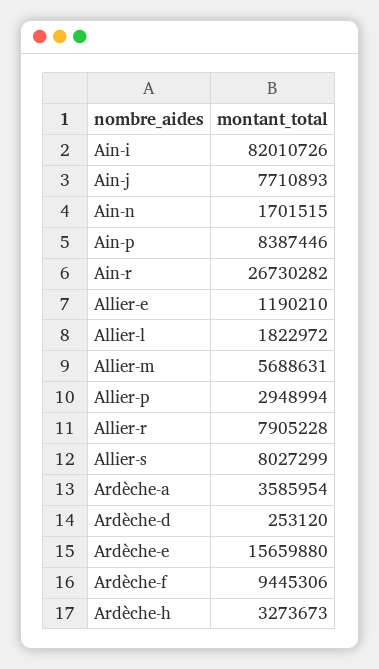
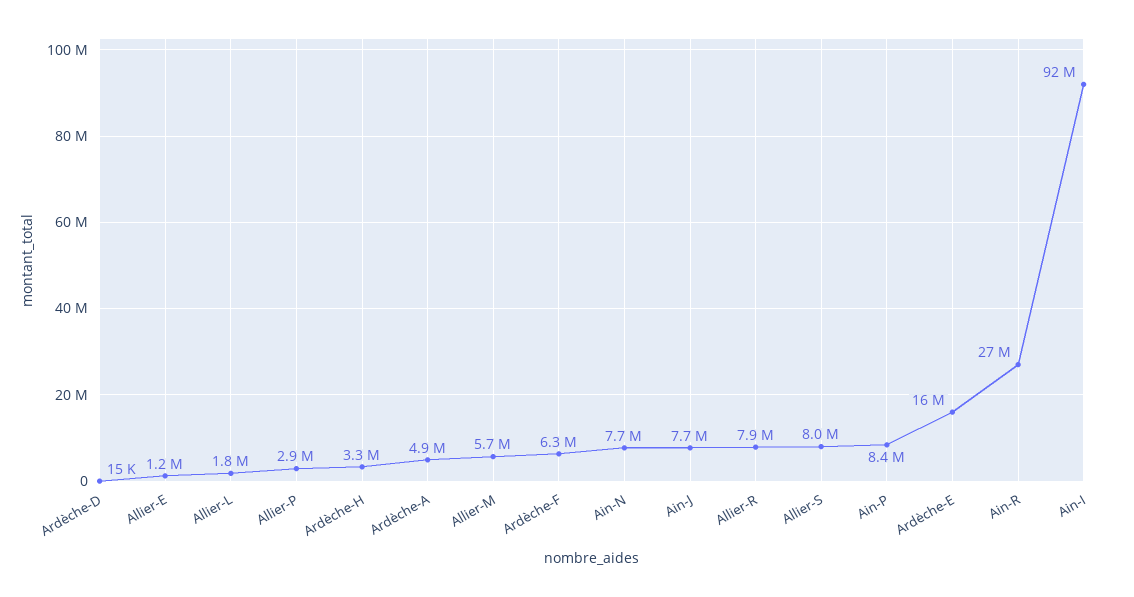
Ain-i: 82010726 -> 92000000
Ain-n: 1701515 -> 7700000
Ardèche-a: 3585954 -> 4900000
Ardèche-d: 253120 -> 15000
Ardèche-f: 9445306 -> 6300000

